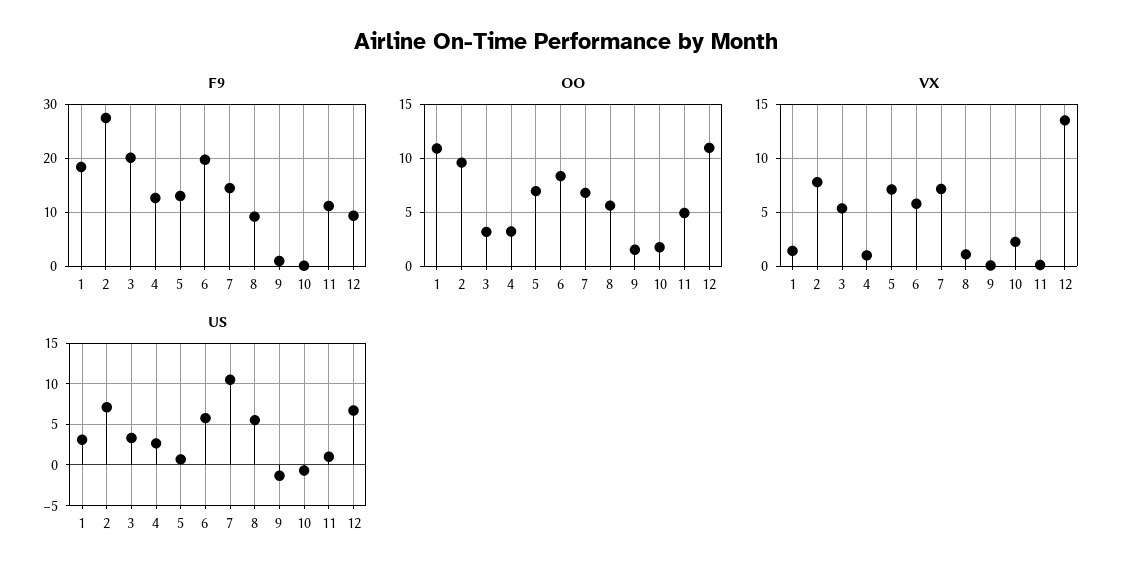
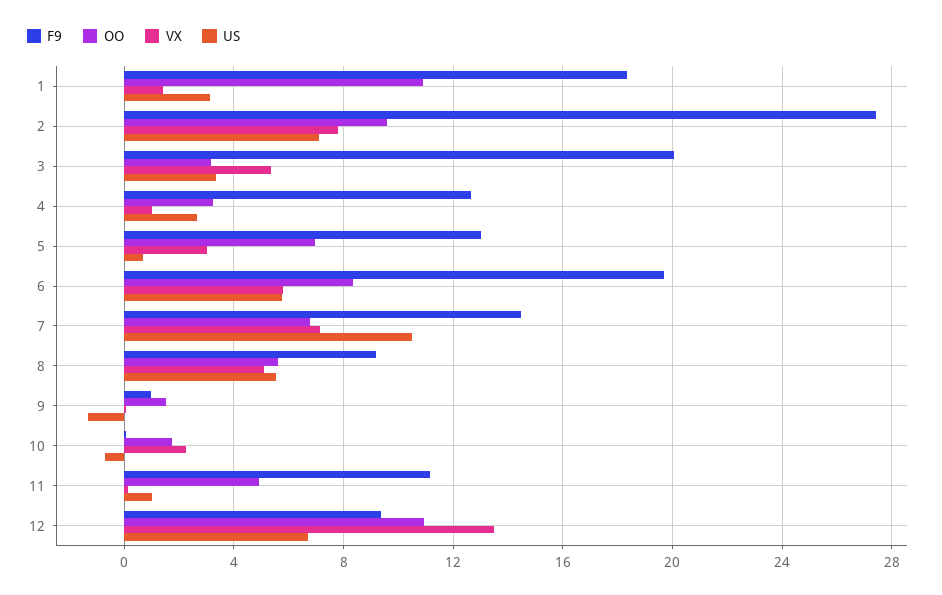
VX, 5: 7 -> 3
VX, 8: 1 -> 5

